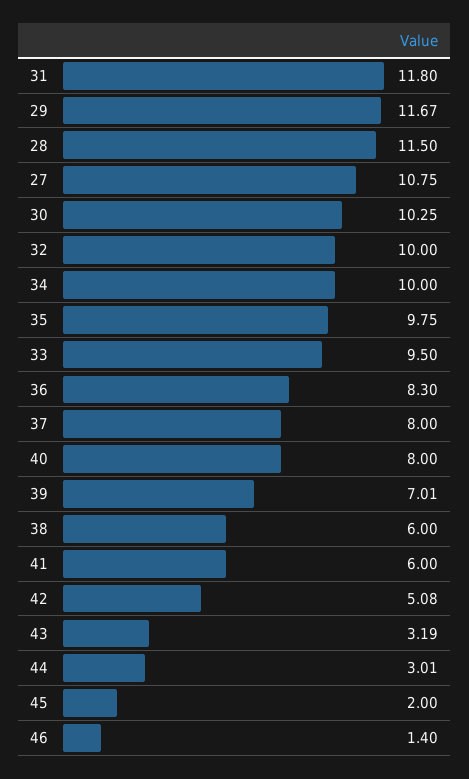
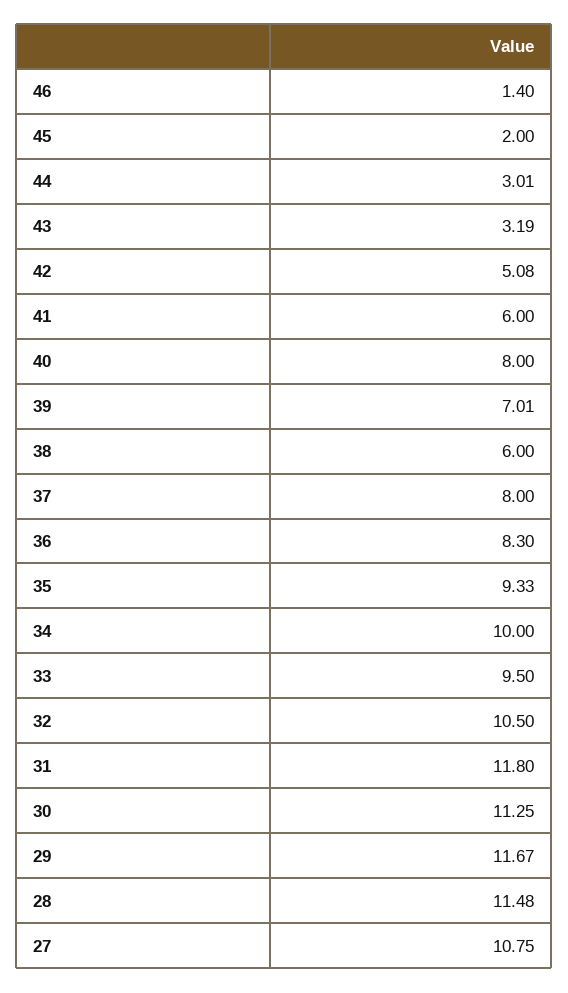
28: 11.5 -> 11.48
30: 10.25 -> 11.25
32: 10 -> 10.5
35: 9.75 -> 9.33

